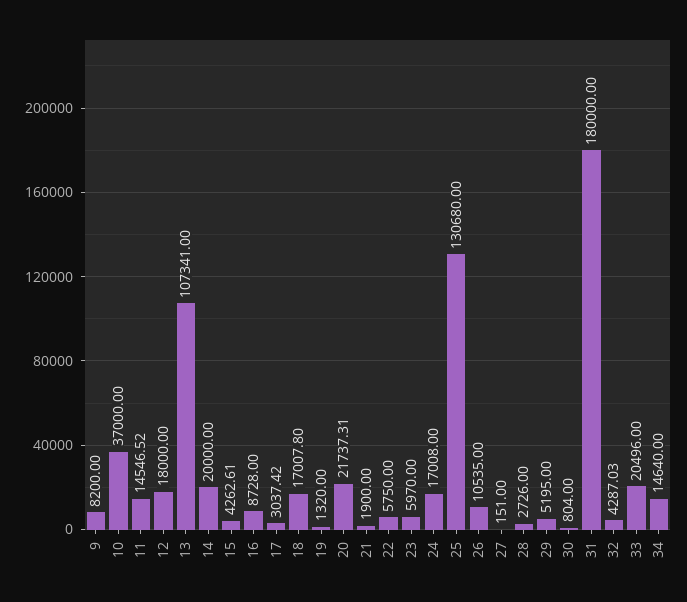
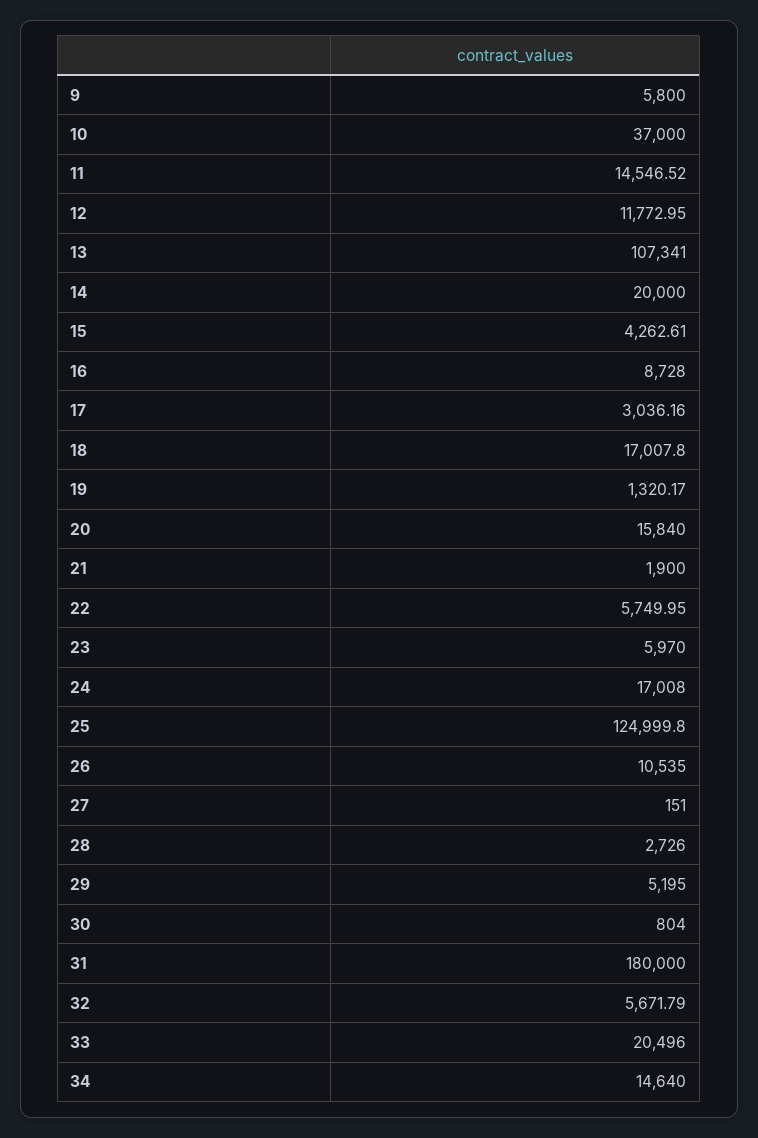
9: 8200 -> 5800
12: 18000 -> 11772.95
17: 3037.42 -> 3036.16
19: 1320 -> 1320.17
20: 21737.31 -> 15840
22: 5750 -> 5749.95
25: 130680 -> 124999.8
32: 4287.03 -> 5671.79

